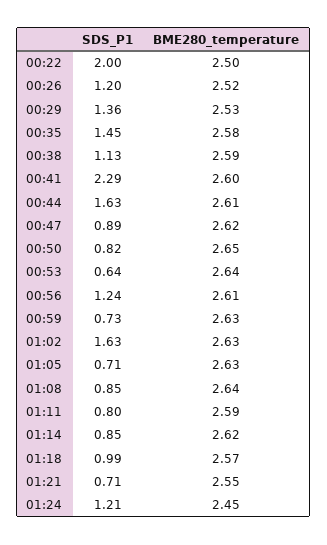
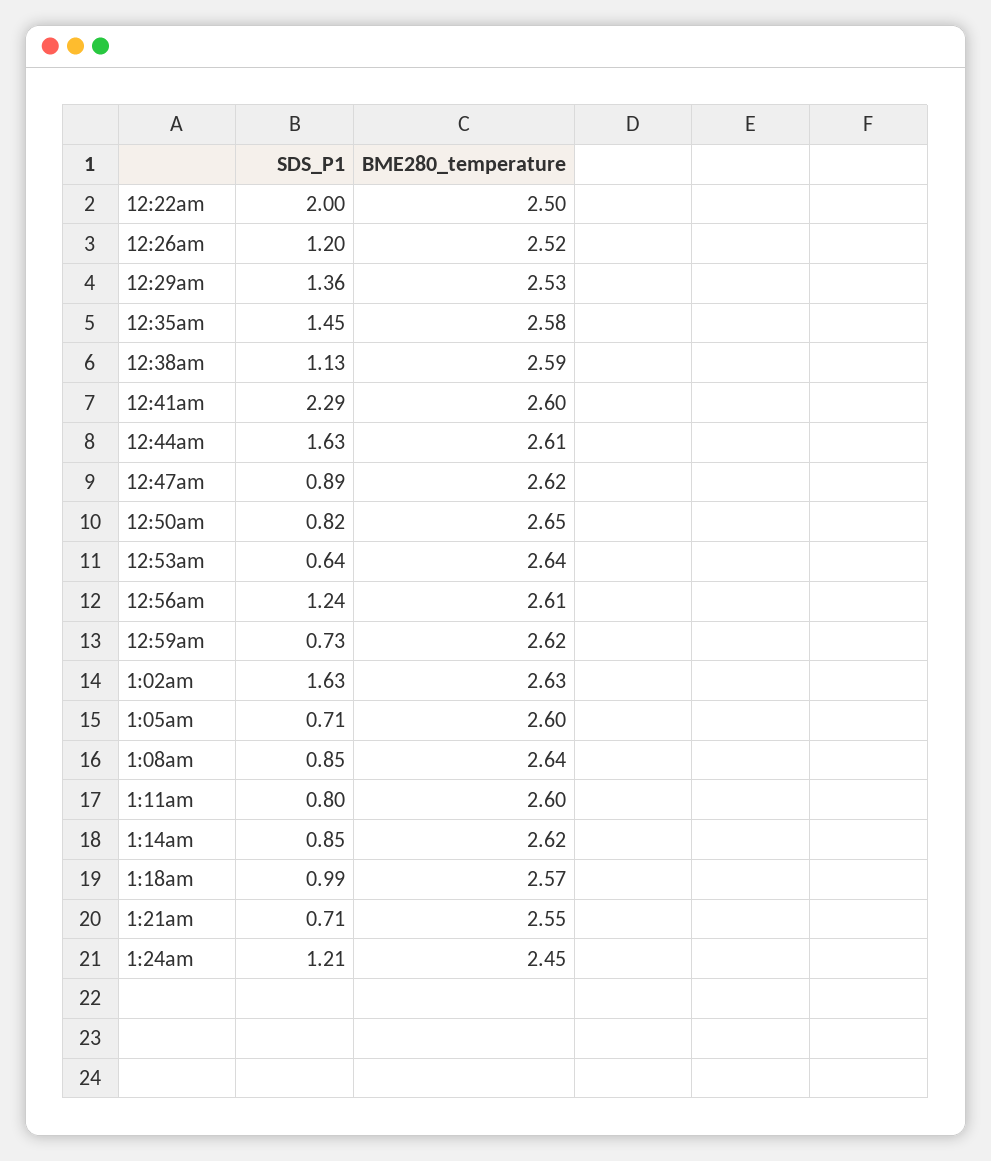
BME280_temperature, 00:59: 2.63 -> 2.62
BME280_temperature, 01:05: 2.63 -> 2.6
BME280_temperature, 01:11: 2.59 -> 2.6

